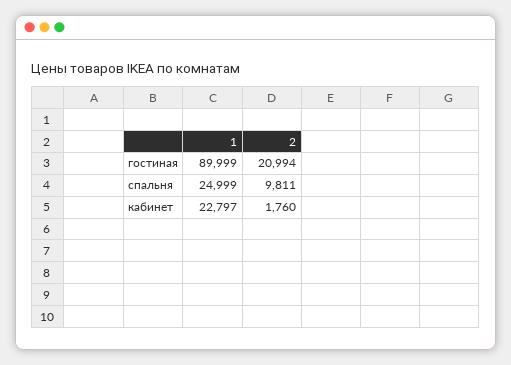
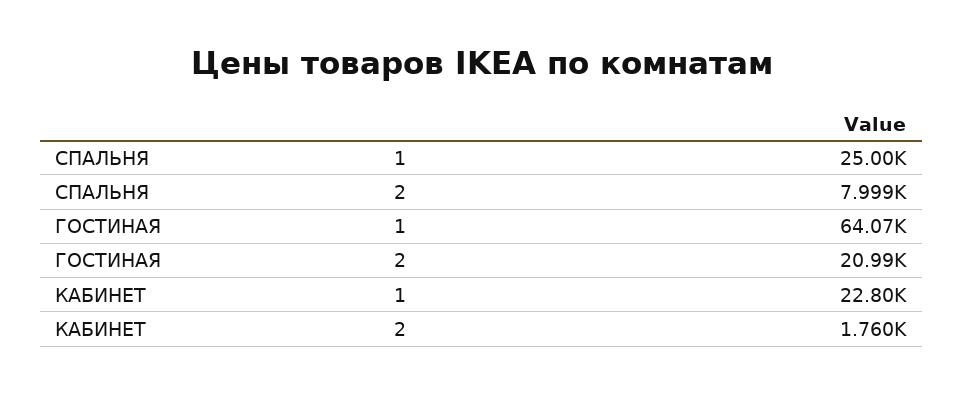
1, гостиная: 89999 -> 64070
2, спальня: 9811 -> 7999

